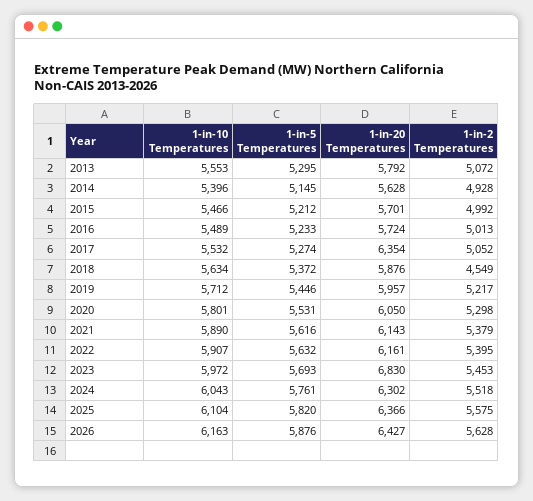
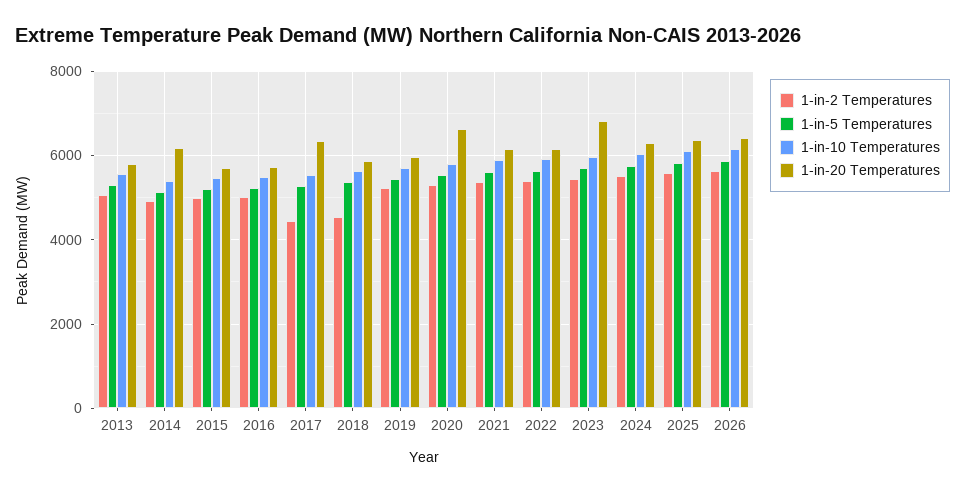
1-in-20 Temperatures, 2014: 5628 -> 6200
1-in-2 Temperatures, 2017: 5052 -> 4400
1-in-20 Temperatures, 2020: 6050 -> 6600

